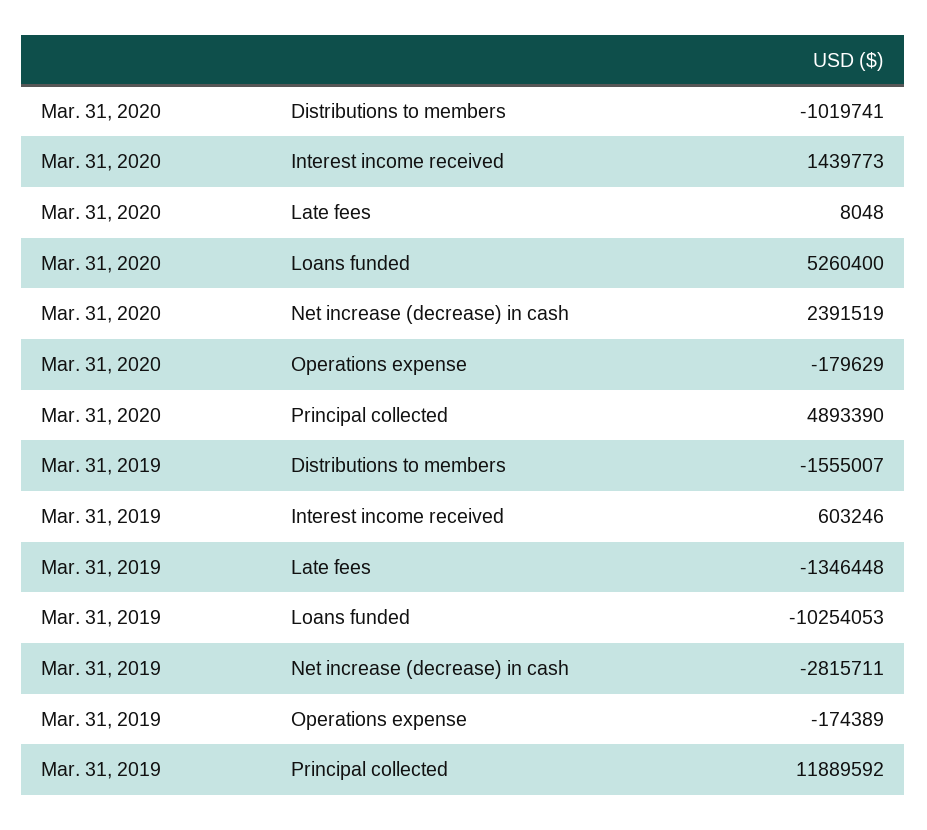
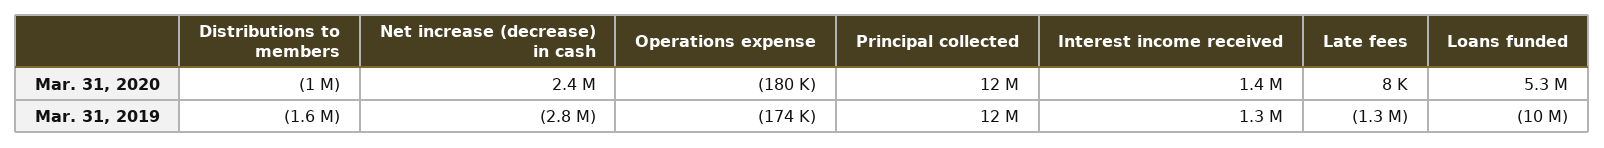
Mar. 31, 2020, Principal collected: 4893390 -> 12000000
Mar. 31, 2019, Interest income received: 603246 -> 1300000

